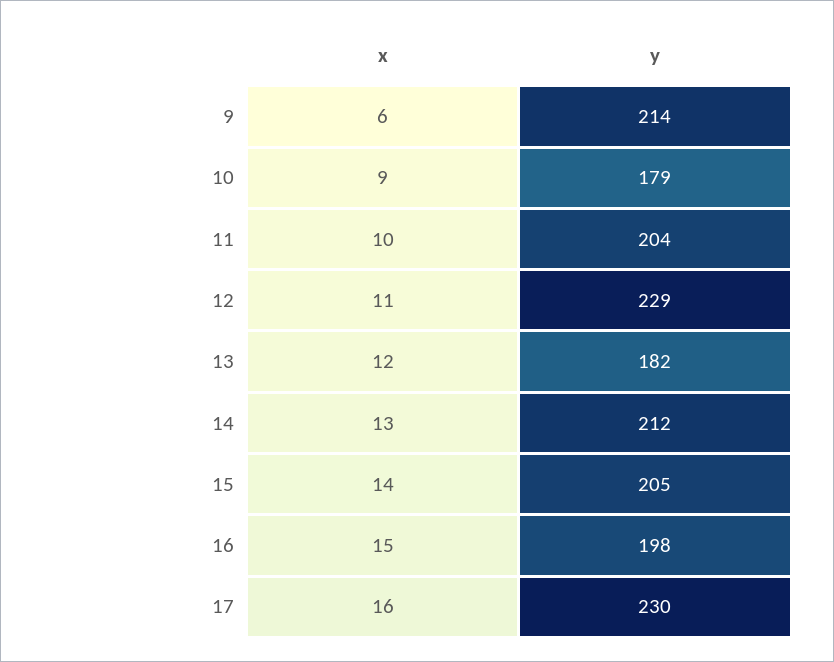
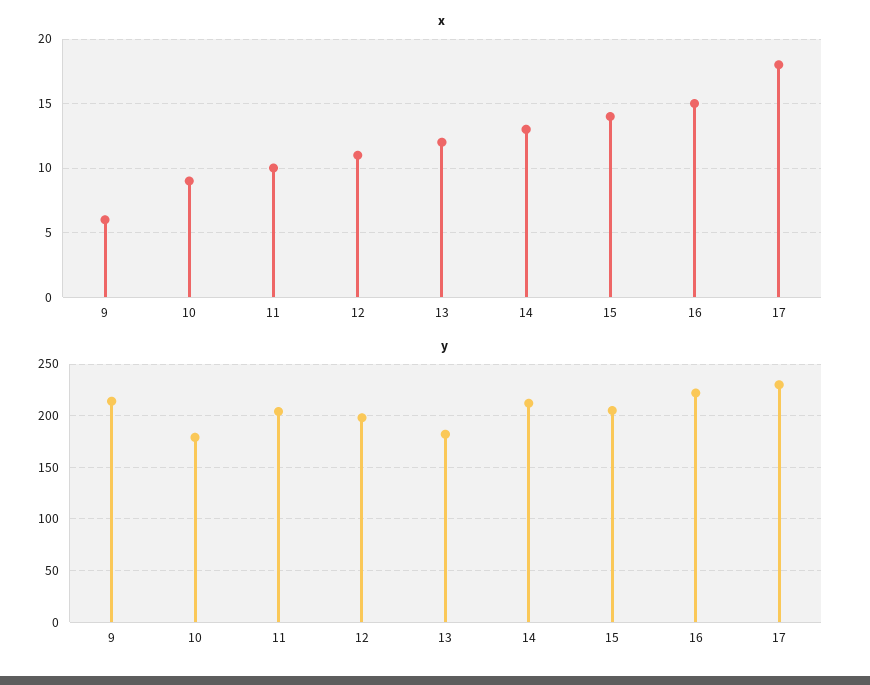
y, 12: 229 -> 200
y, 16: 198 -> 220
x, 17: 16 -> 18

